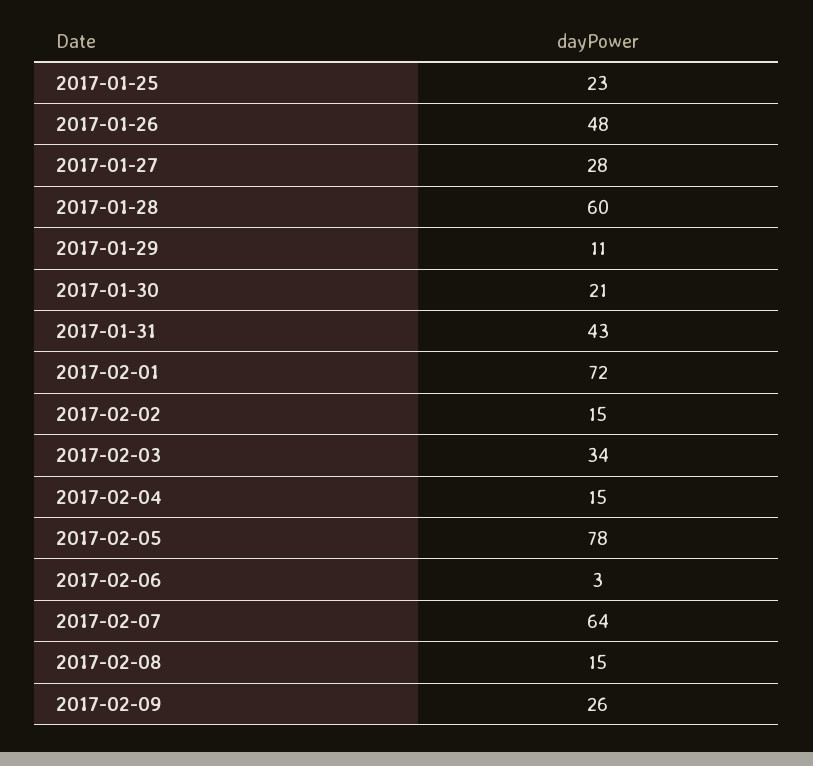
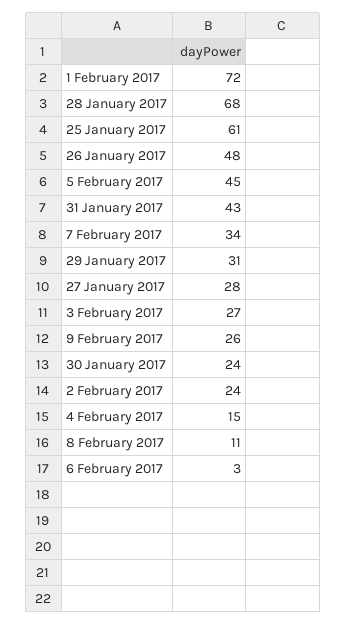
2017-01-25: 23 -> 61
2017-01-28: 60 -> 68
2017-01-29: 11 -> 31
2017-01-30: 21 -> 24
2017-02-02: 15 -> 24
2017-02-03: 34 -> 27
2017-02-05: 78 -> 45
2017-02-07: 64 -> 34
2017-02-08: 15 -> 11

